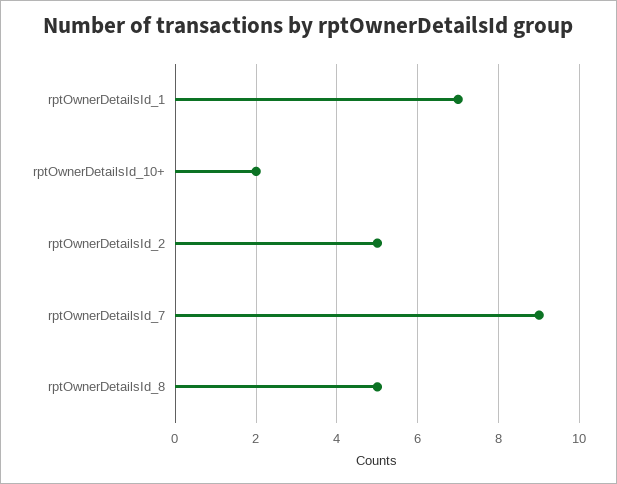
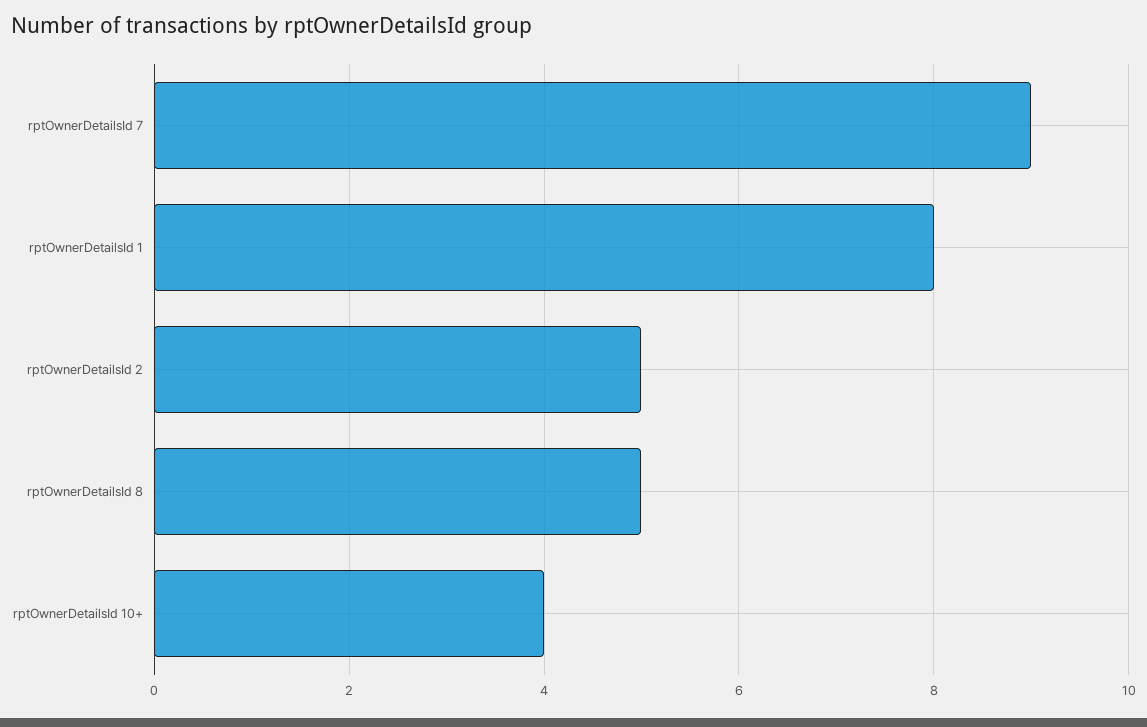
rptOwnerDetailsId_1: 7 -> 8
rptOwnerDetailsId_10+: 2 -> 4

